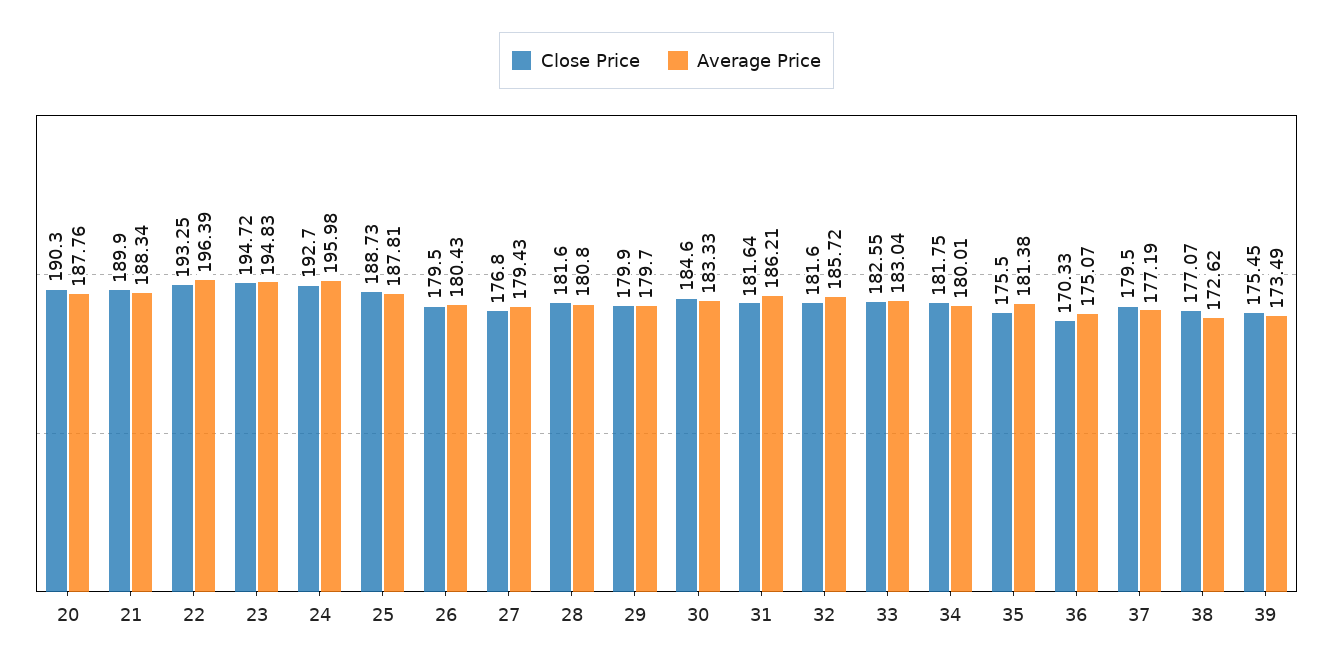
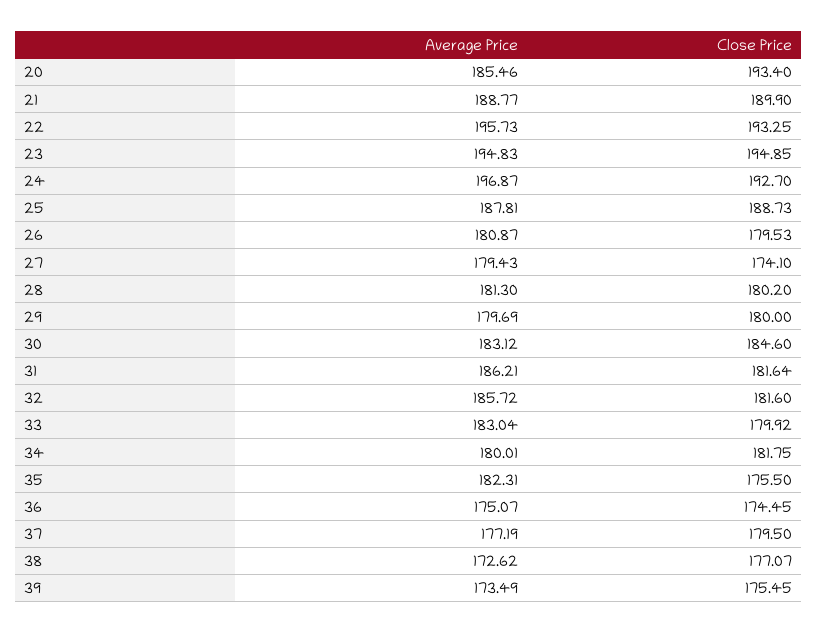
Close Price, 20: 190.3 -> 193.4
Average Price, 20: 187.76 -> 185.46
Average Price, 21: 188.34 -> 188.77
Average Price, 22: 196.39 -> 195.73
Close Price, 23: 194.72 -> 194.85
Average Price, 24: 195.98 -> 196.87
Close Price, 26: 179.5 -> 179.53
Average Price, 26: 180.43 -> 180.87
Close Price, 27: 176.8 -> 174.1
Close Price, 28: 181.6 -> 180.2
Average Price, 28: 180.8 -> 181.3
Close Price, 29: 179.9 -> 180
Average Price, 29: 179.7 -> 179.69
Average Price, 30: 183.33 -> 183.12
Close Price, 33: 182.55 -> 179.92
Average Price, 35: 181.38 -> 182.31
Close Price, 36: 170.33 -> 174.45

